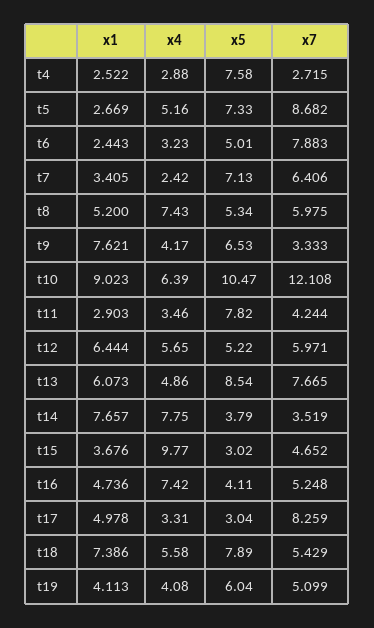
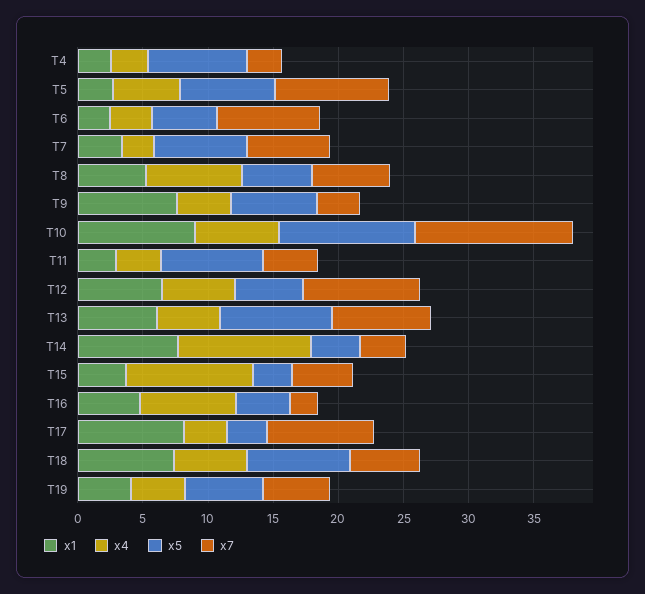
x7, t12: 5.971 -> 9
x4, t14: 7.75 -> 10
x7, t16: 5.248 -> 2
x1, t17: 4.978 -> 8

